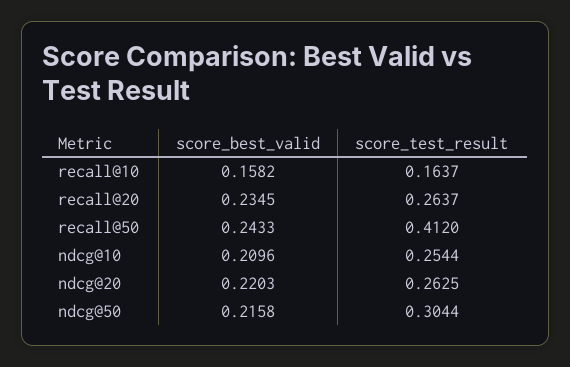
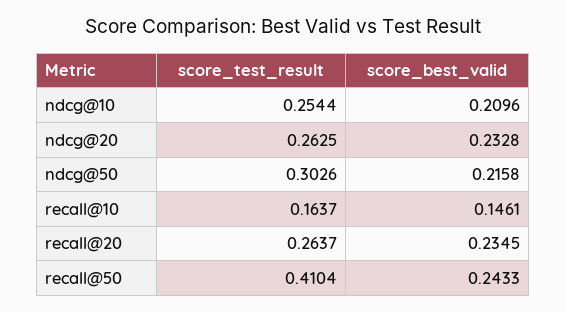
score_best_valid, recall@10: 0.1582 -> 0.1461
score_test_result, recall@50: 0.412 -> 0.4104
score_best_valid, ndcg@20: 0.2203 -> 0.2328
score_test_result, ndcg@50: 0.3044 -> 0.3026

